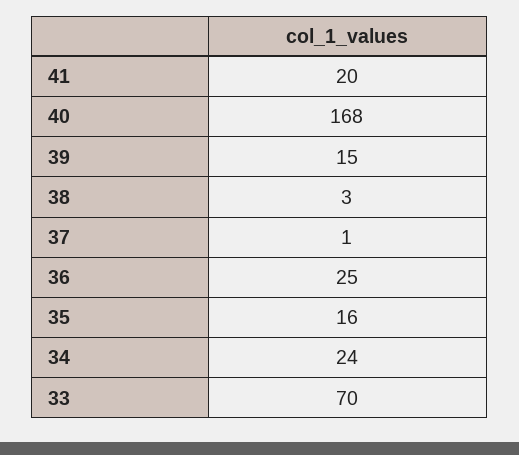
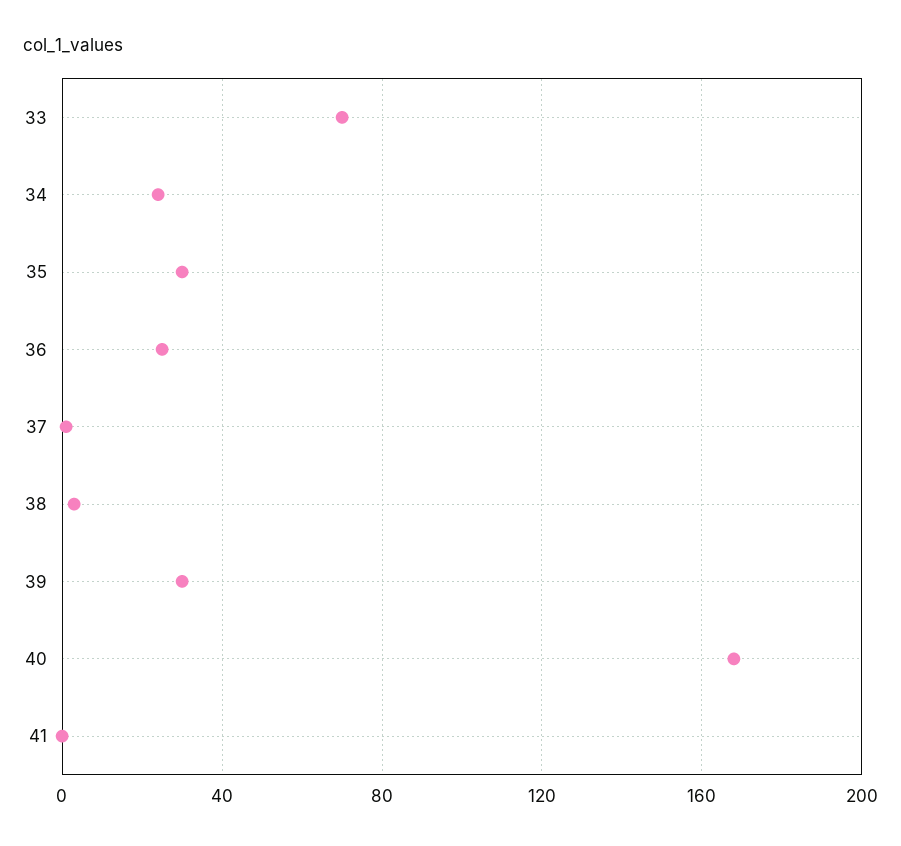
41: 20 -> 0
39: 15 -> 30
35: 16 -> 30

